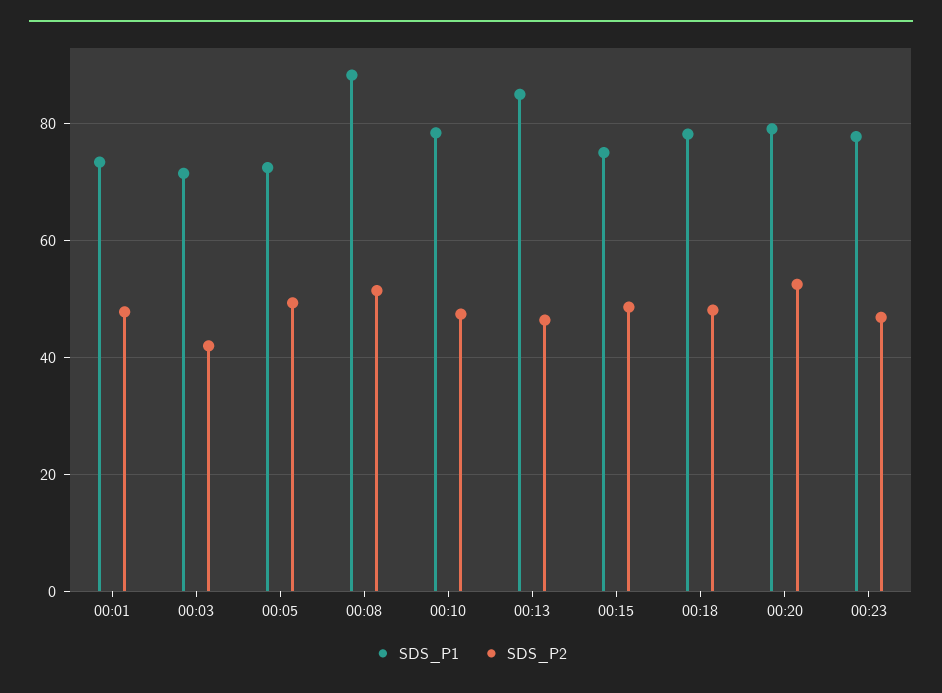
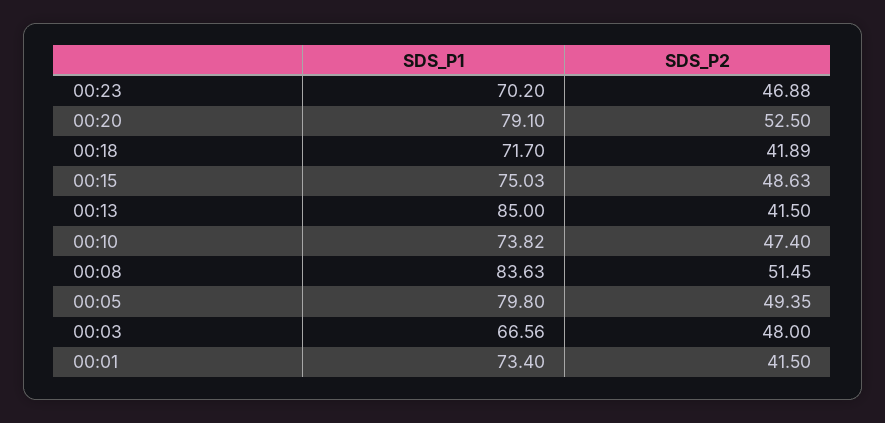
SDS_P2, 00:01: 48 -> 41.5
SDS_P1, 00:03: 72 -> 66.56
SDS_P2, 00:03: 42 -> 48
SDS_P1, 00:05: 72 -> 79.8
SDS_P1, 00:08: 88 -> 83.63
SDS_P1, 00:10: 78 -> 73.82
SDS_P2, 00:13: 46 -> 41.5
SDS_P1, 00:18: 78 -> 71.7
SDS_P2, 00:18: 48 -> 41.89
SDS_P1, 00:23: 78 -> 70.2

